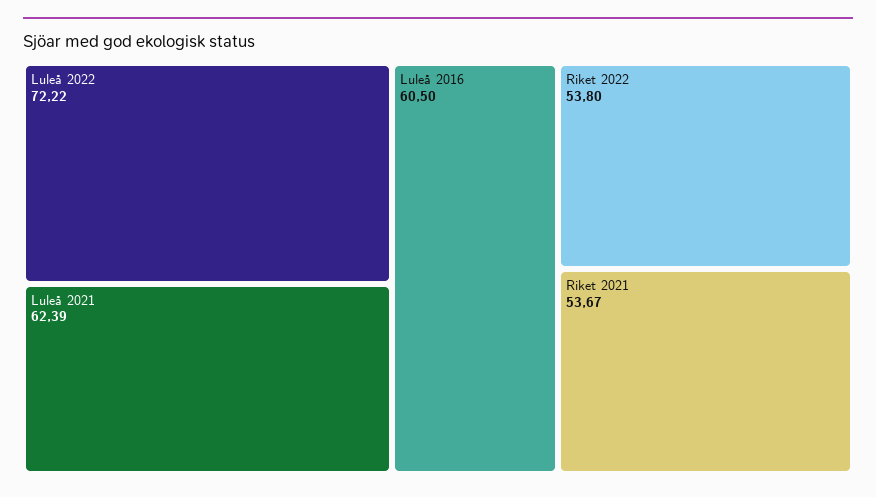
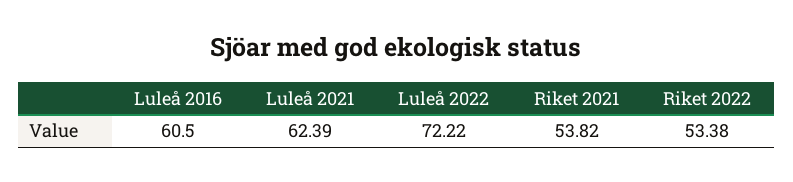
Riket 2022: 53.8 -> 53.38
Riket 2021: 53.67 -> 53.82

